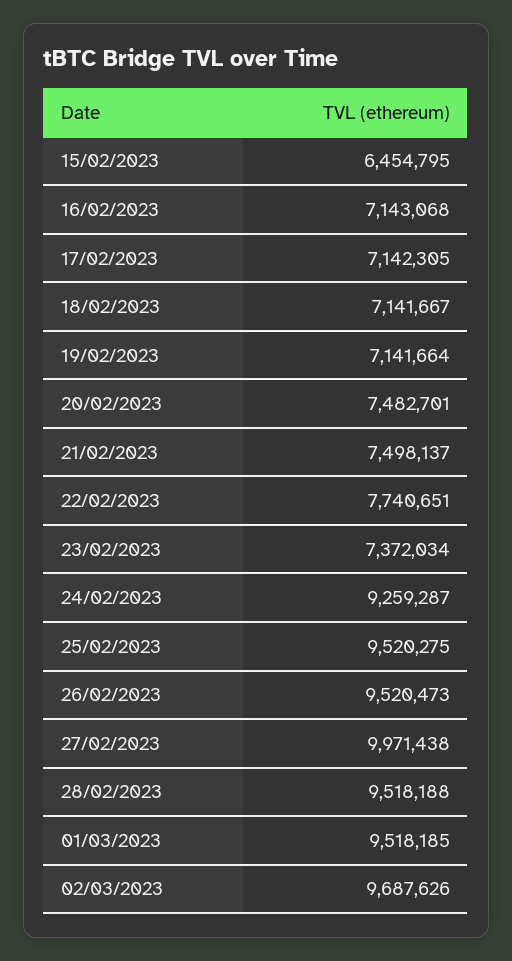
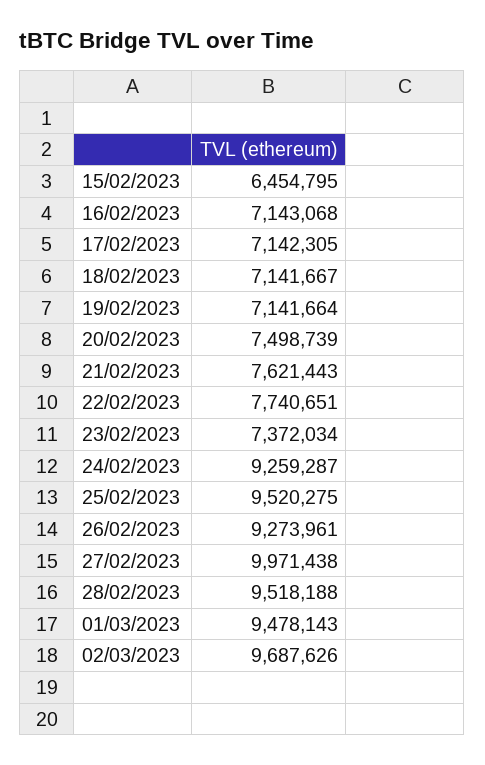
20/02/2023: 7482701 -> 7498739
21/02/2023: 7498137 -> 7621443
26/02/2023: 9520473 -> 9273961
01/03/2023: 9518185 -> 9478143

